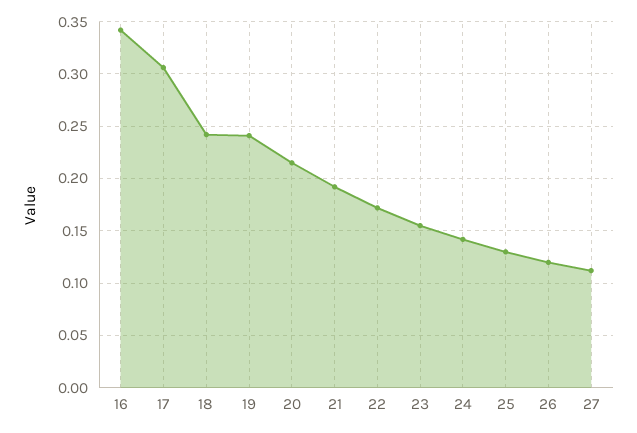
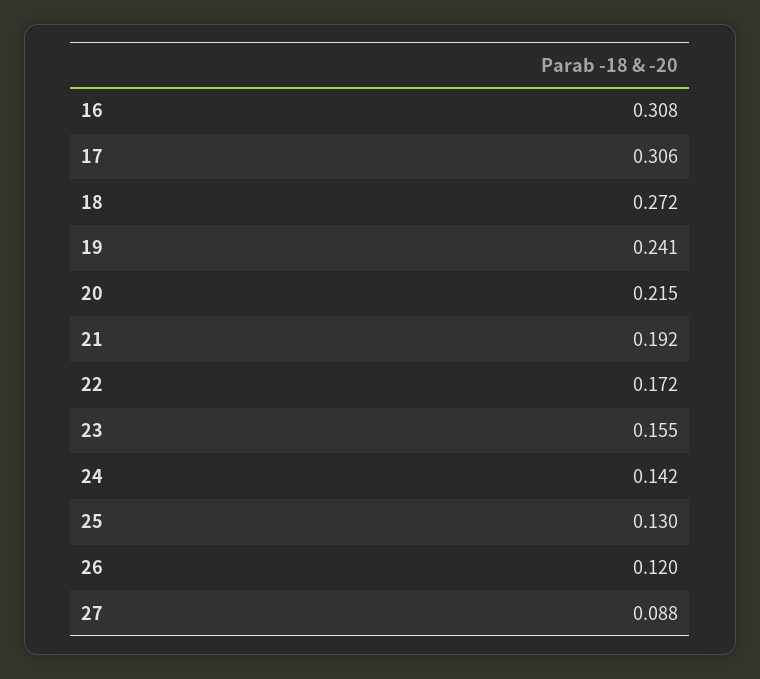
16: 0.34 -> 0.308
18: 0.24 -> 0.272
27: 0.11 -> 0.088

